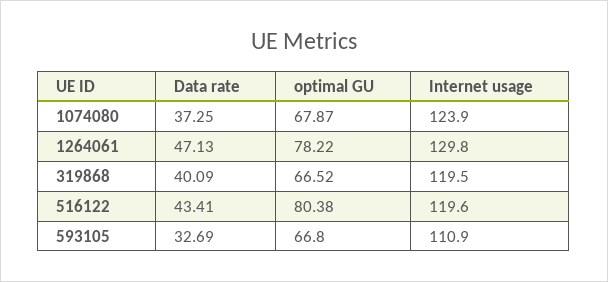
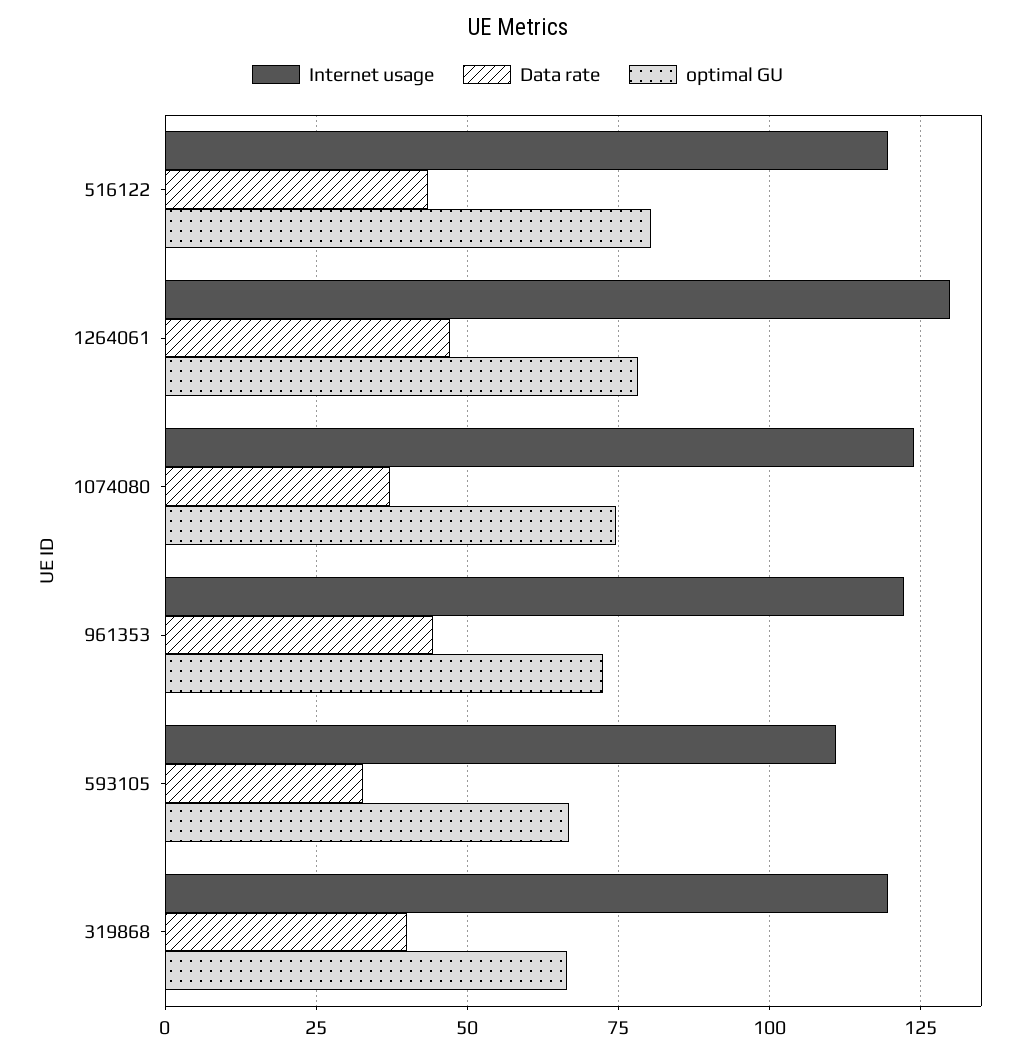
optimal GU, 1074080: 67.87 -> 75
Internet usage, 961353: none -> 122.5
Data rate, 961353: none -> 45
optimal GU, 961353: none -> 72.5

